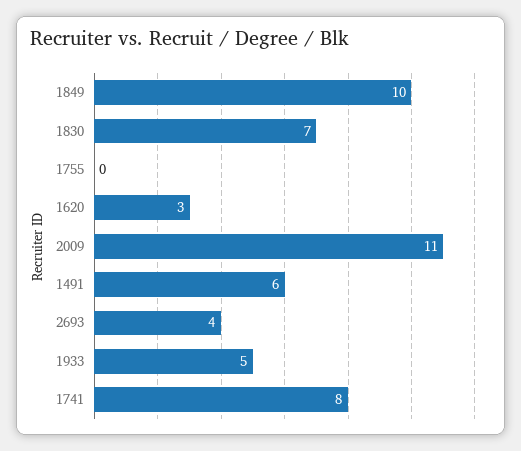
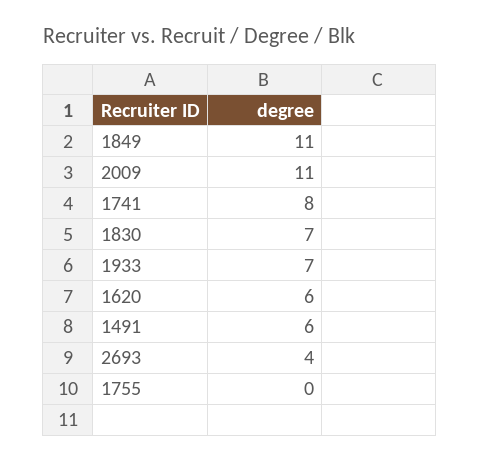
1849: 10 -> 11
1620: 3 -> 6
1933: 5 -> 7

